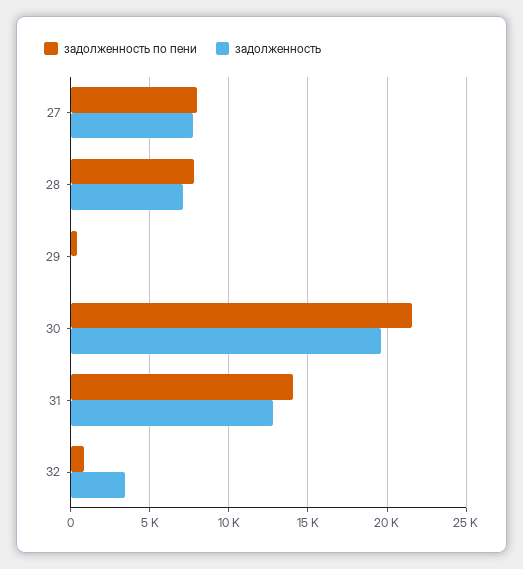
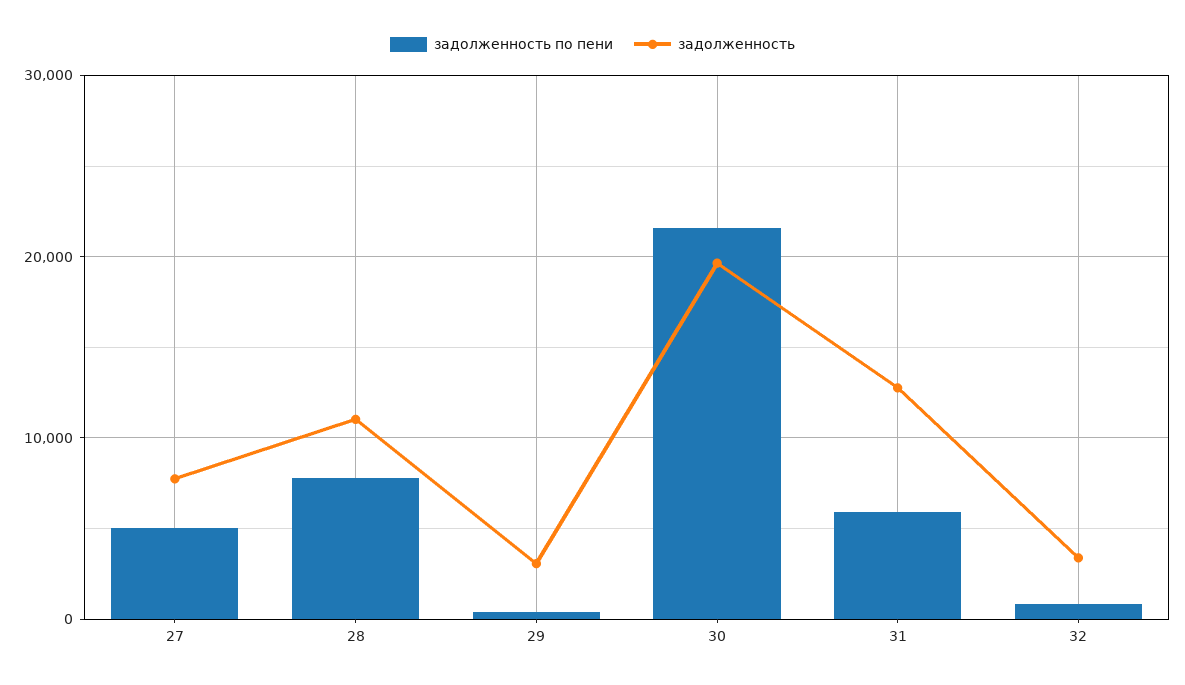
задолженность по пени, 27: 8000 -> 5000
задолженность, 28: 7000 -> 11000
задолженность, 29: 0 -> 3000
задолженность по пени, 31: 14000 -> 6000

